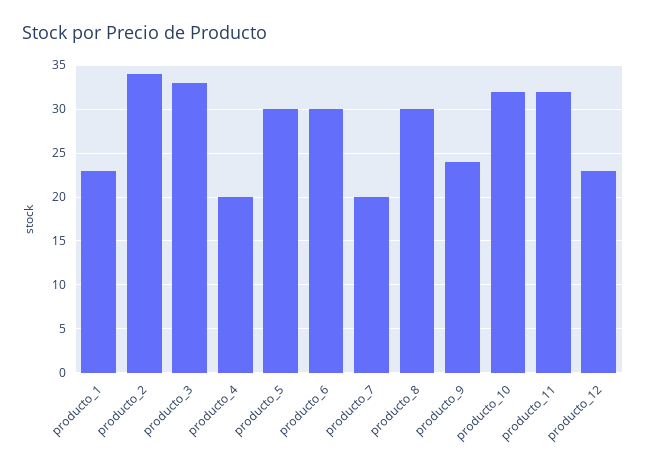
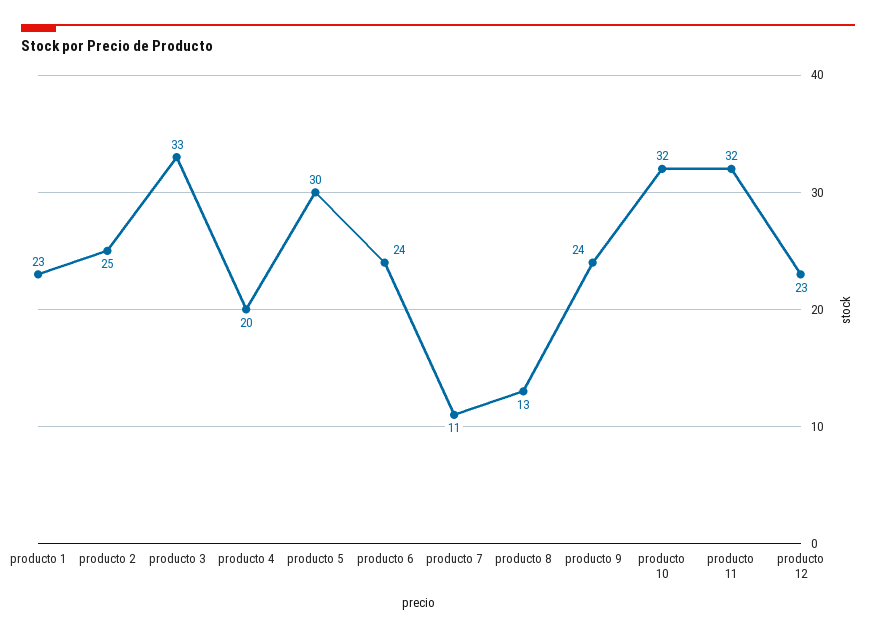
producto_2: 34 -> 25
producto_6: 30 -> 24
producto_7: 20 -> 11
producto_8: 30 -> 13

